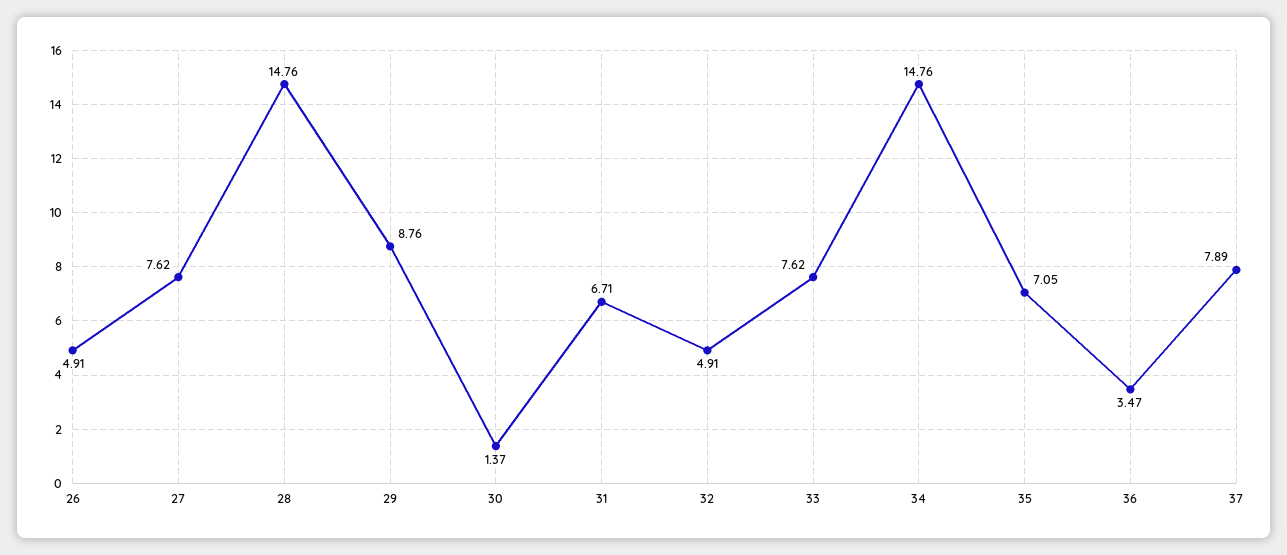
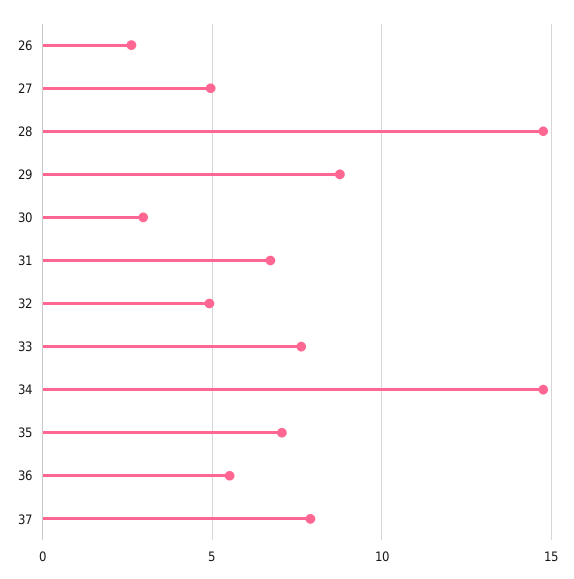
26: 4.91 -> 2.5
27: 7.62 -> 5
30: 1.37 -> 3
36: 3.47 -> 5.5

